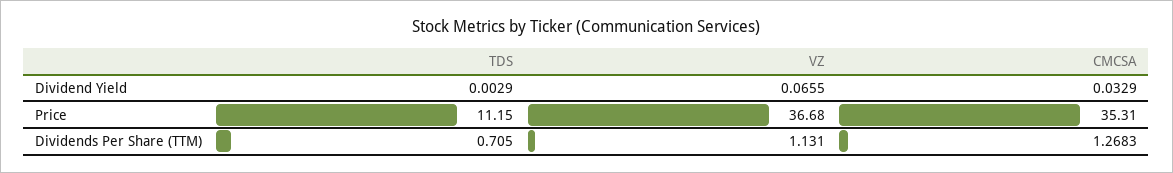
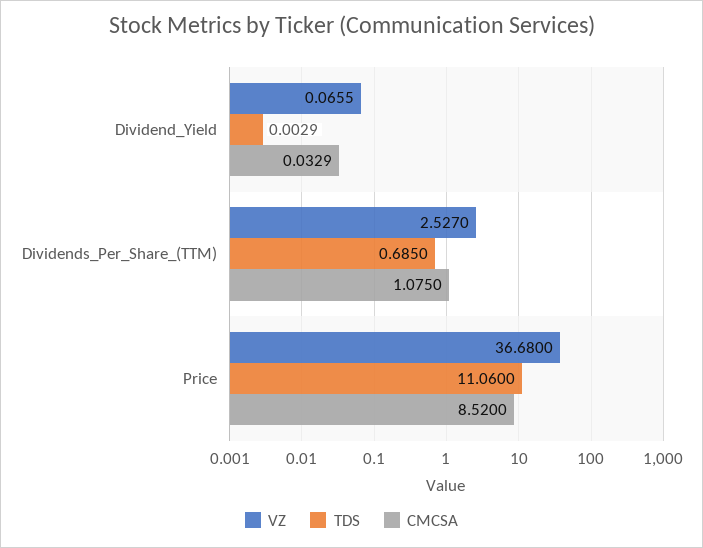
TDS, Price: 11.15 -> 11.06
CMCSA, Price: 35.31 -> 8.52
TDS, Dividends Per Share (TTM): 0.705 -> 0.685
VZ, Dividends Per Share (TTM): 1.131 -> 2.527
CMCSA, Dividends Per Share (TTM): 1.2683 -> 1.075

